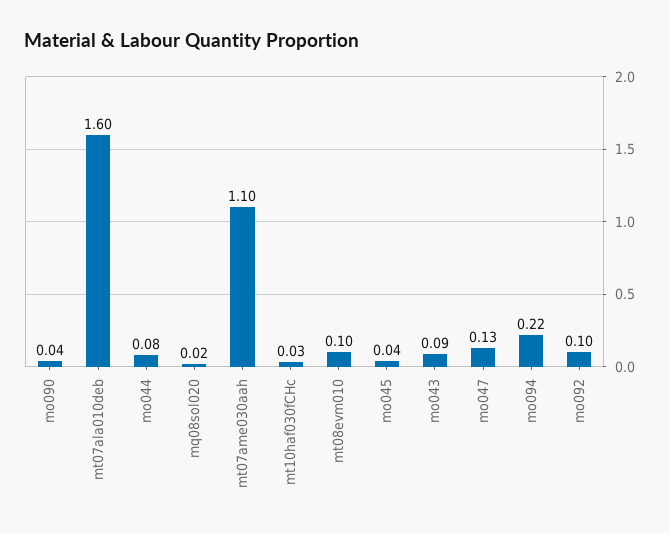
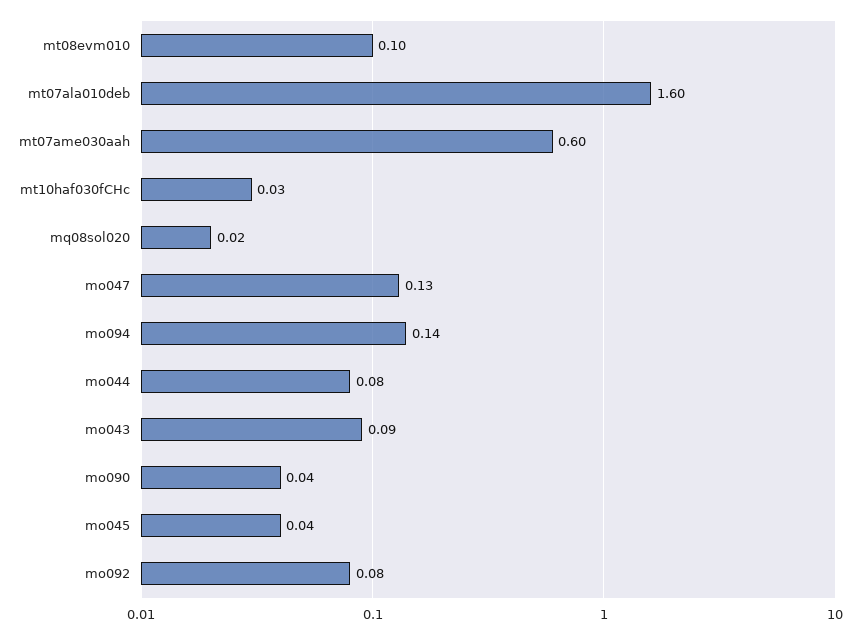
mt07ame030aah: 1.1 -> 0.6
mo094: 0.22 -> 0.14
mo092: 0.1 -> 0.08

